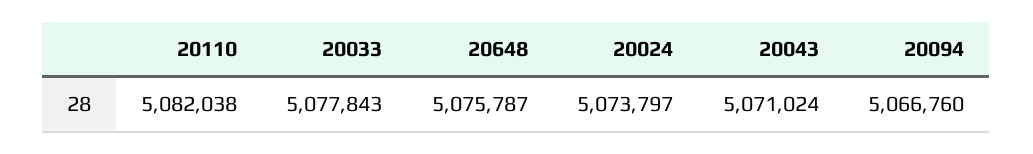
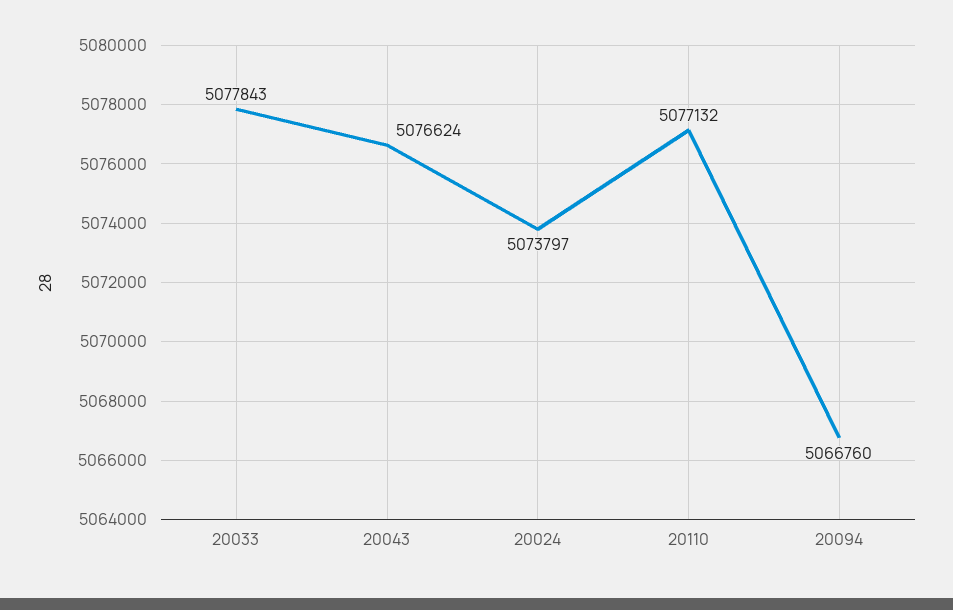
20110: 5082038 -> 5077132
20648: 5075787 -> none
20043: 5071024 -> 5076624

